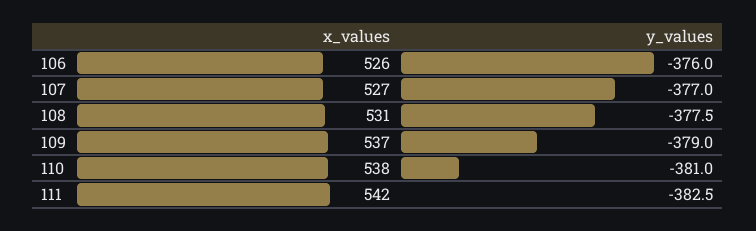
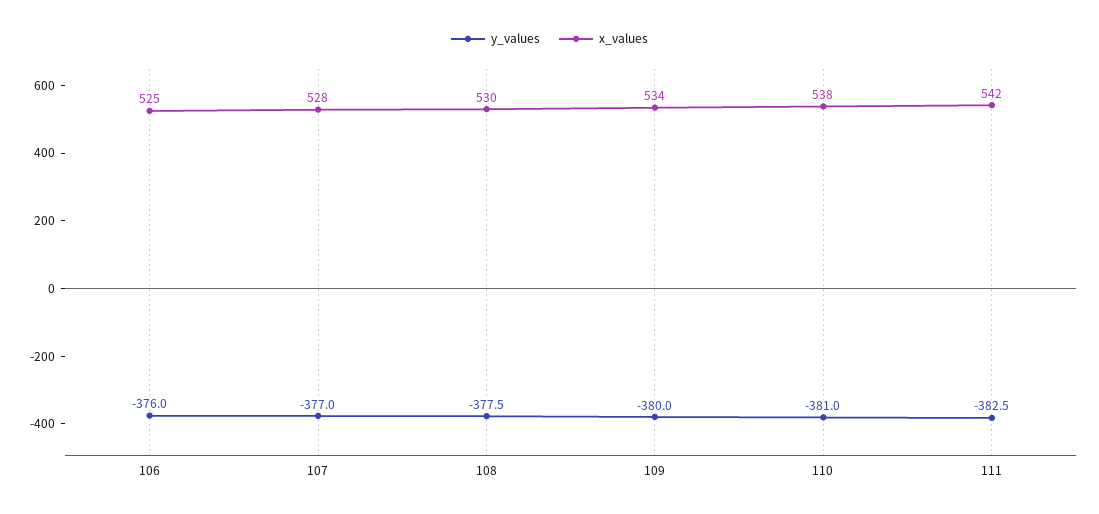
x_values, 106: 526 -> 525
x_values, 107: 527 -> 528
x_values, 108: 531 -> 530
x_values, 109: 537 -> 534
y_values, 109: -379 -> -380

